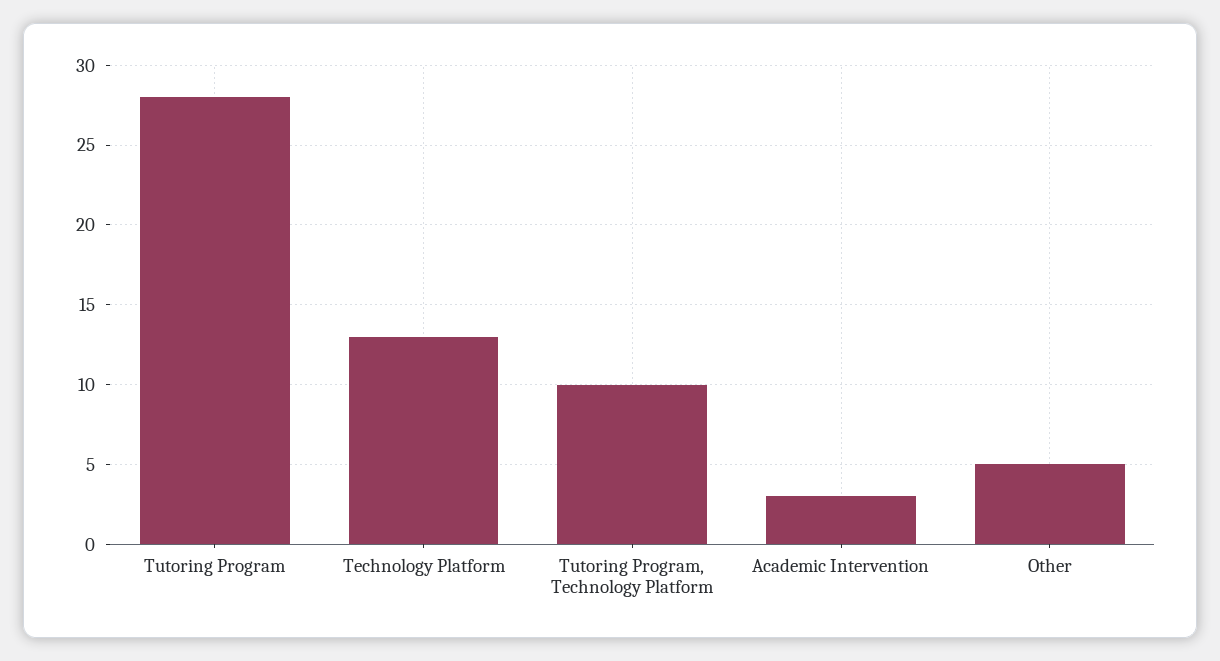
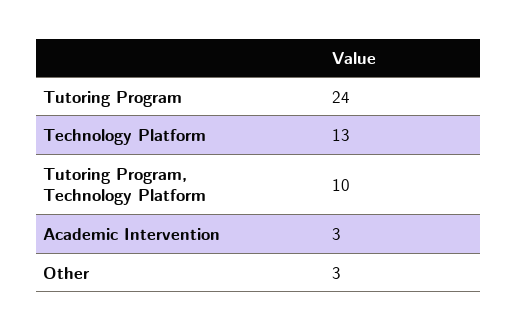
Tutoring Program: 28 -> 24
Other: 5 -> 3

